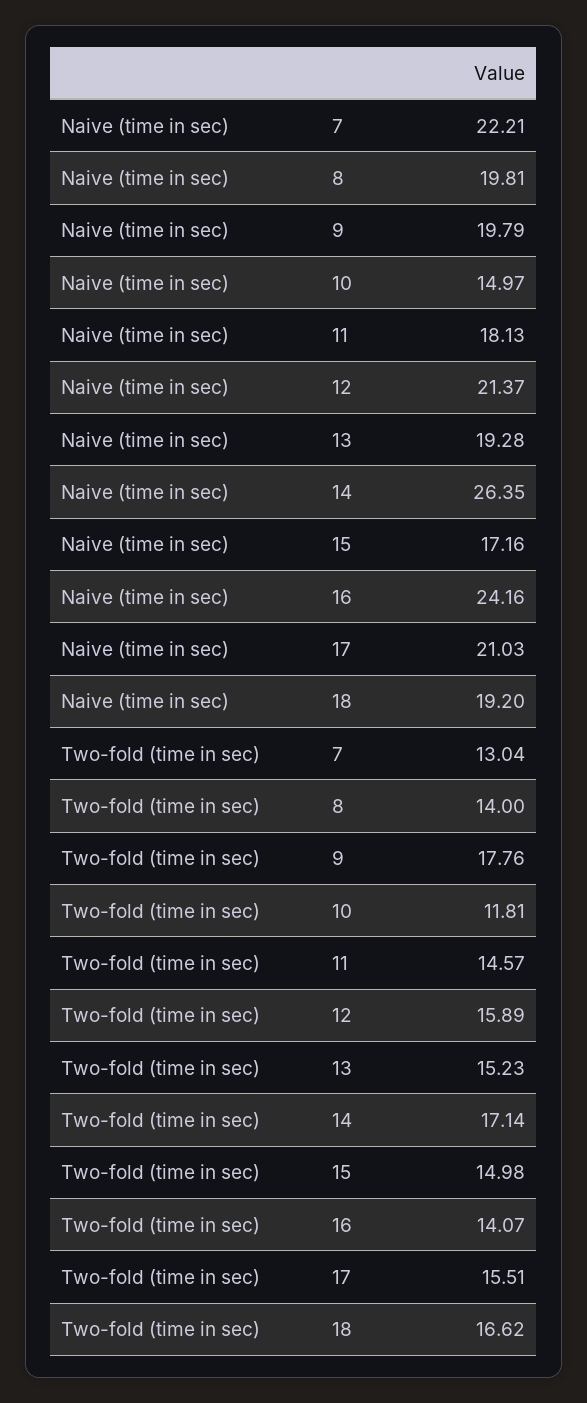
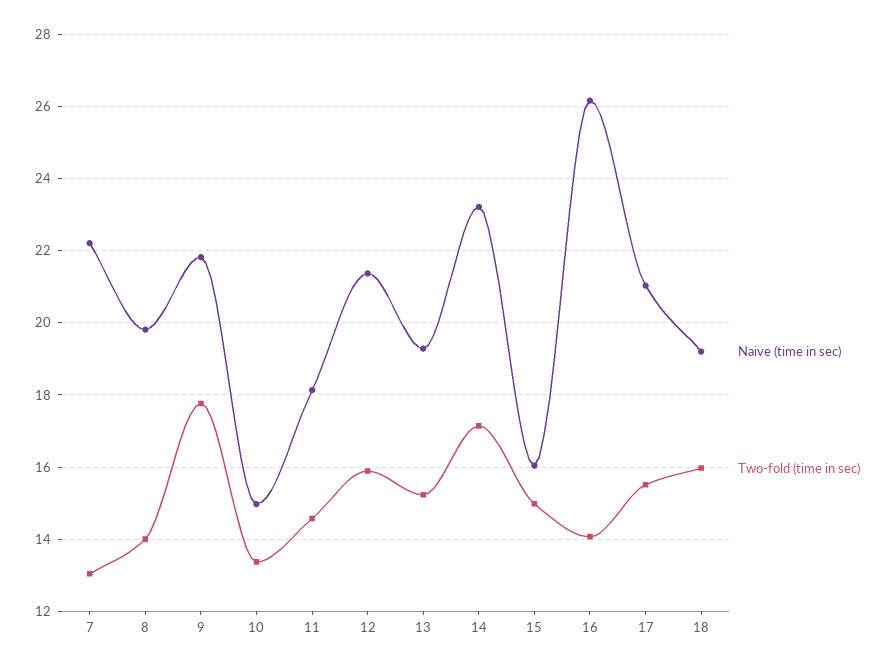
Naive (time in sec), 9: 19.79 -> 21.8
Naive (time in sec), 14: 26.35 -> 23.2
Naive (time in sec), 15: 17.16 -> 16
Naive (time in sec), 16: 24.16 -> 26.2
Two-fold (time in sec), 10: 11.81 -> 13.4
Two-fold (time in sec), 18: 16.62 -> 16

